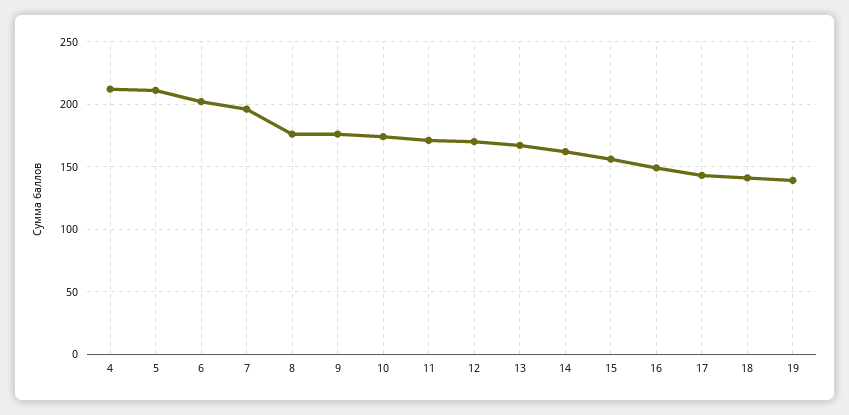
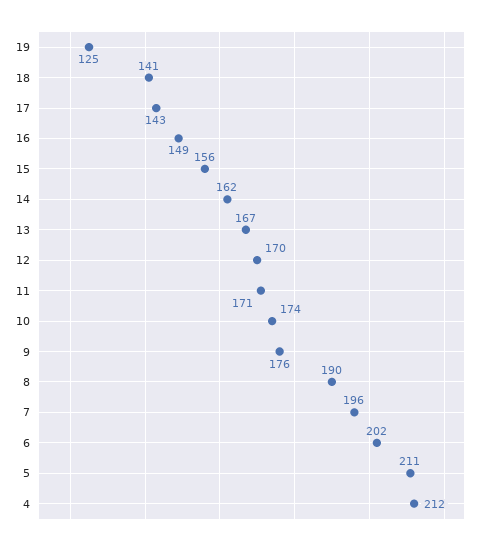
8: 175 -> 190
19: 140 -> 125

